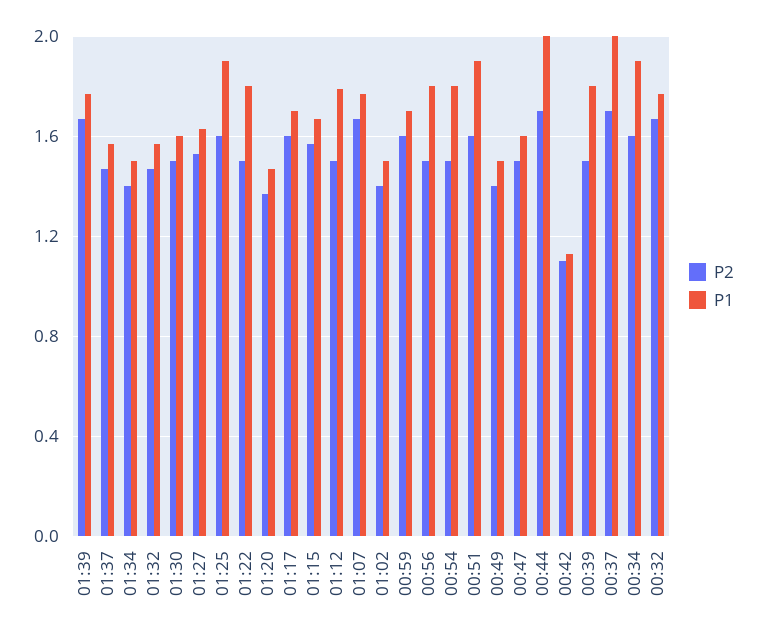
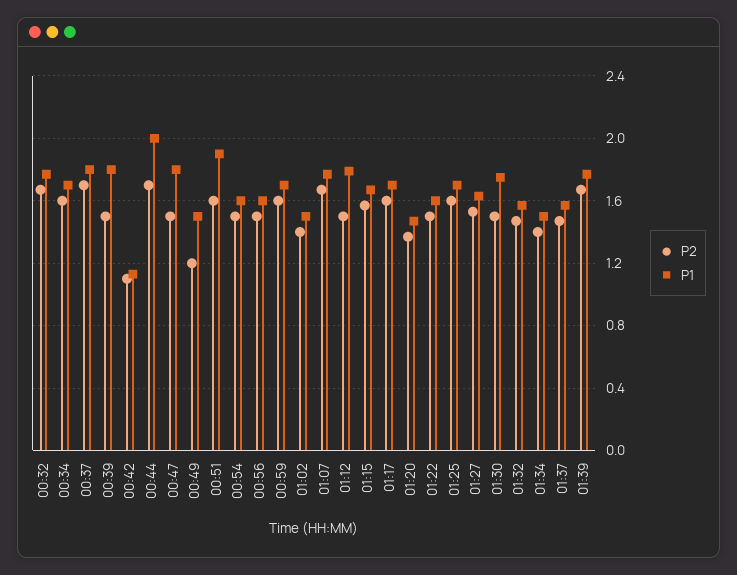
P1, 01:30: 1.6 -> 1.75
P1, 01:25: 1.9 -> 1.7
P1, 01:22: 1.8 -> 1.6
P1, 00:56: 1.8 -> 1.6
P1, 00:54: 1.8 -> 1.6
P2, 00:49: 1.4 -> 1.2
P1, 00:47: 1.6 -> 1.8
P1, 00:37: 2 -> 1.8
P1, 00:34: 1.9 -> 1.7

